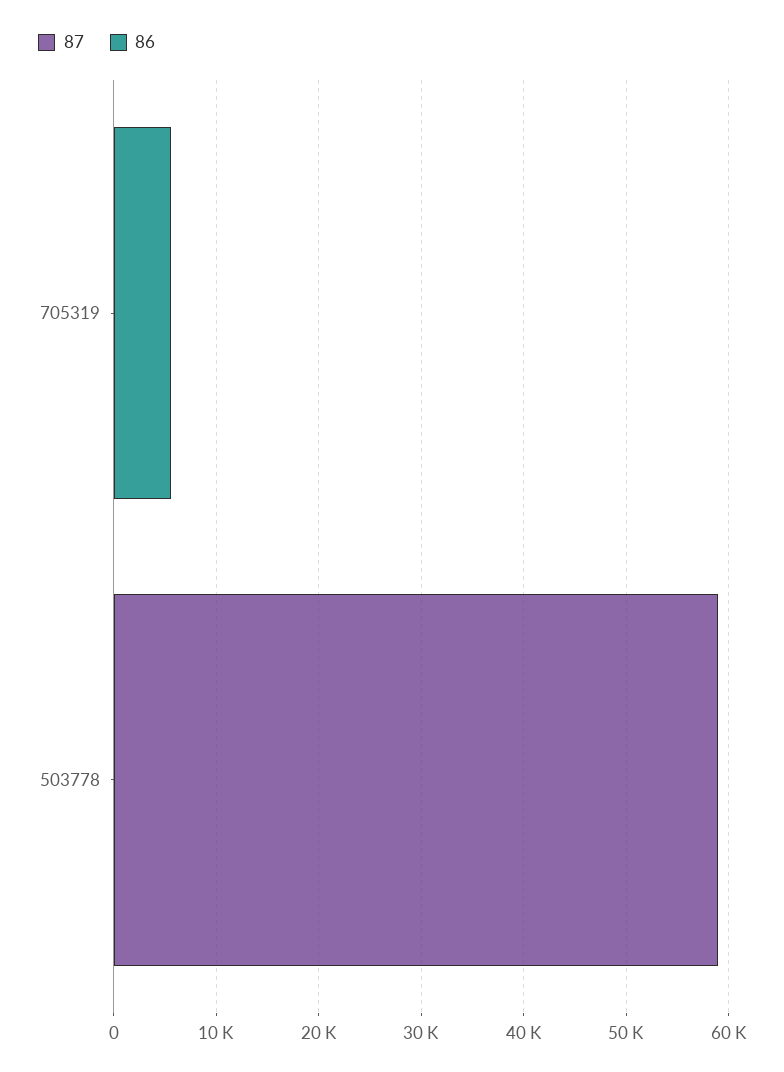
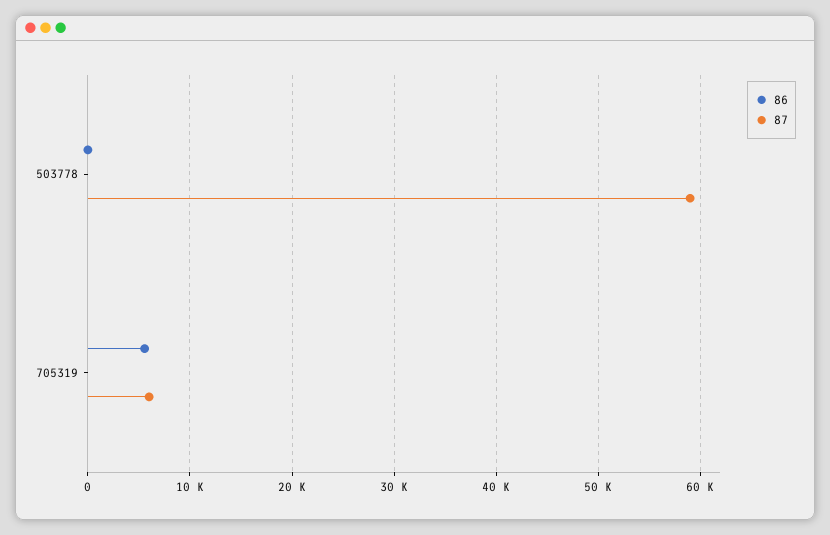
87, 705319: 0 -> 6000

